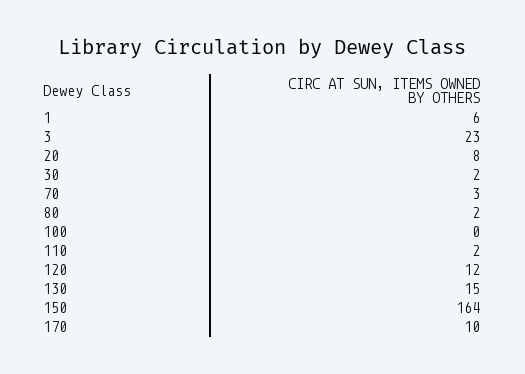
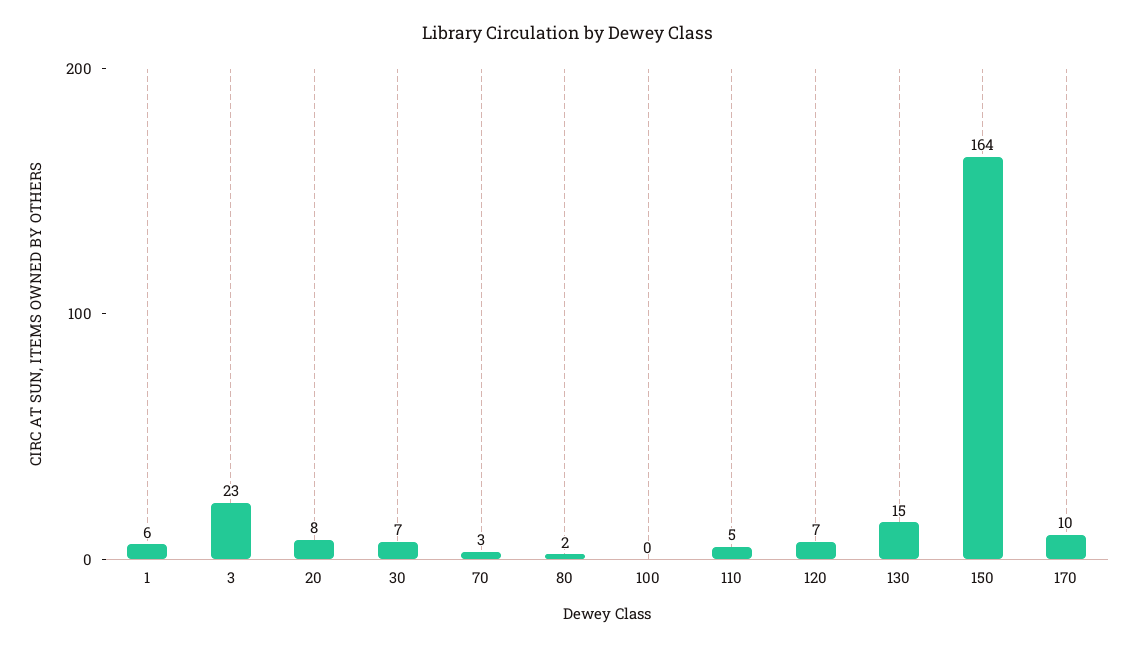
30: 2 -> 7
110: 2 -> 5
120: 12 -> 7

